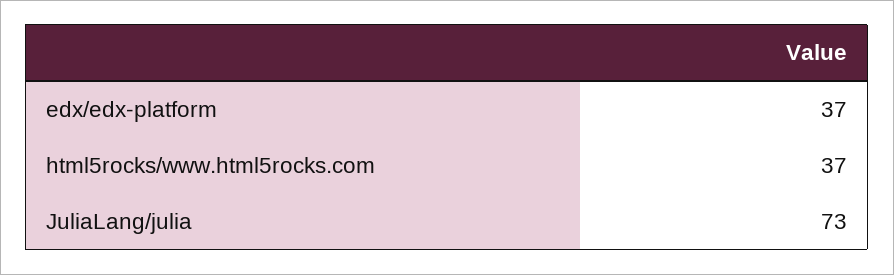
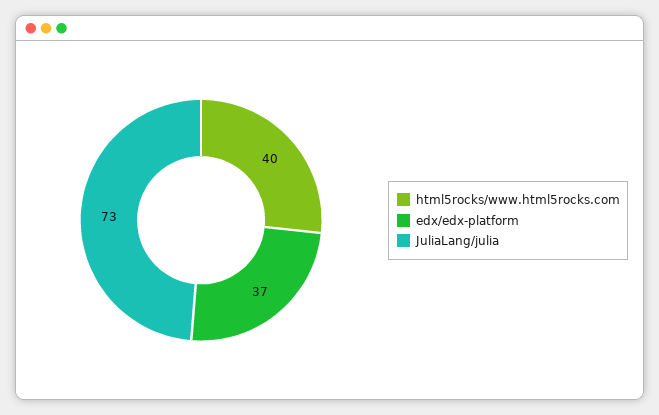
html5rocks/www.html5rocks.com: 37 -> 40

